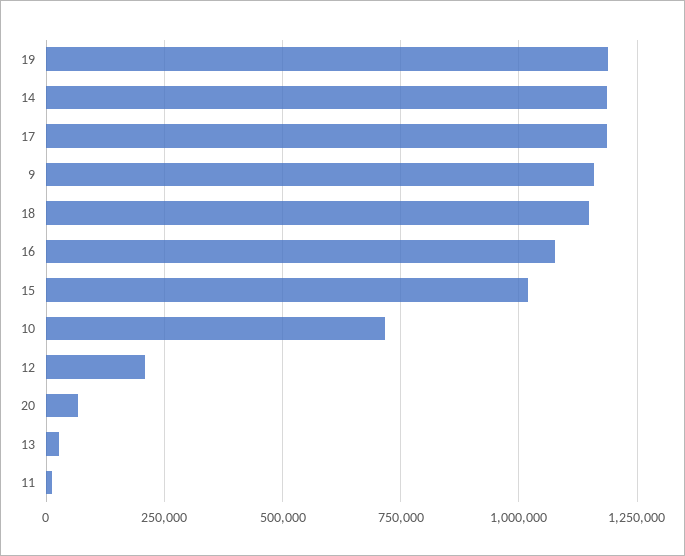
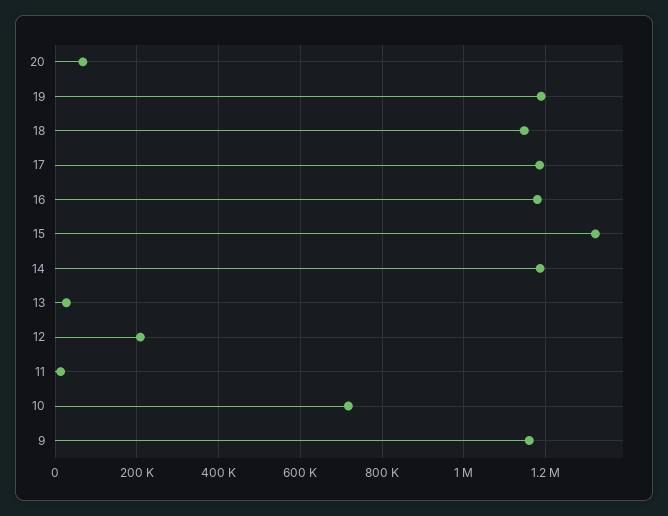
16: 1075000 -> 1180000
15: 1025000 -> 1320000

